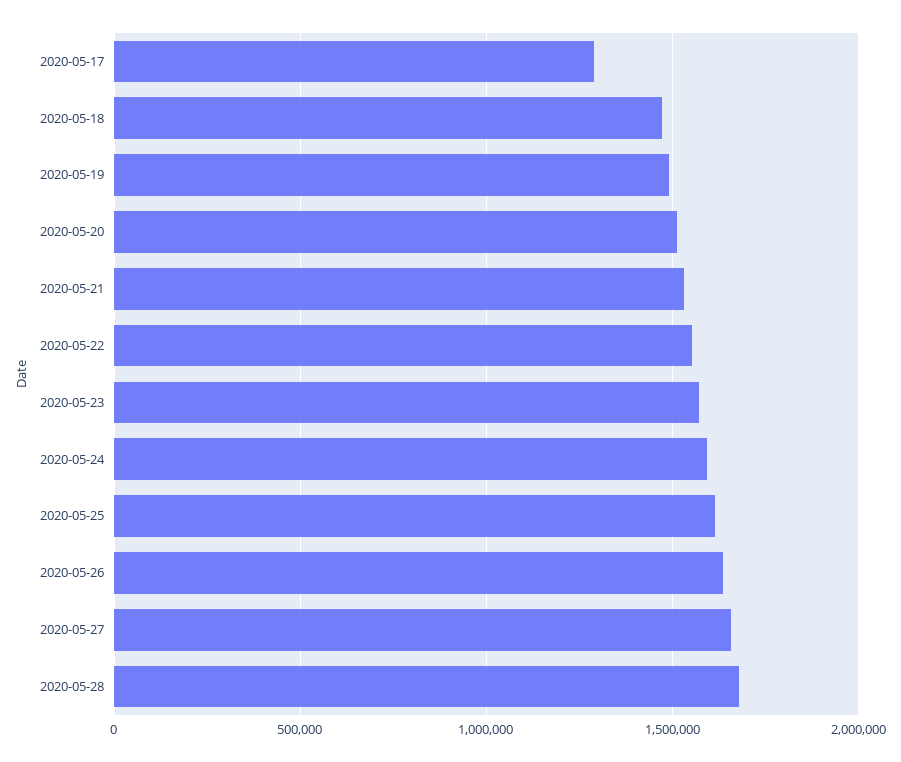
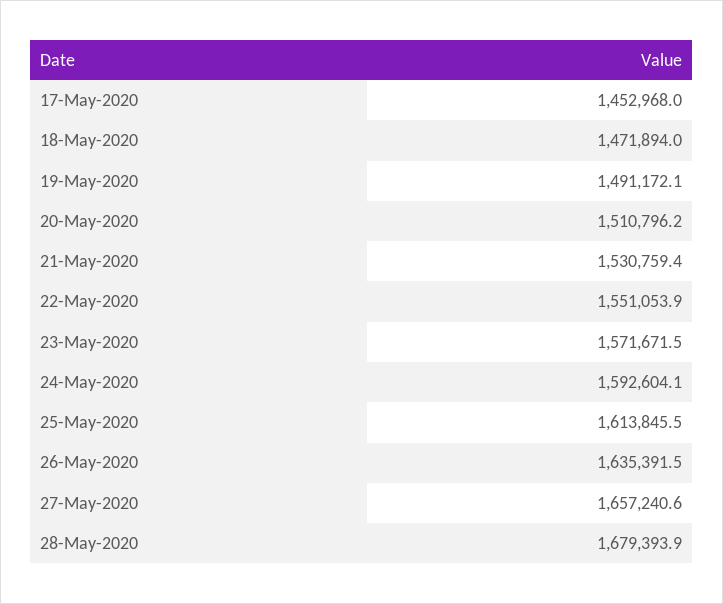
2020-05-17: 1300000 -> 1452968

